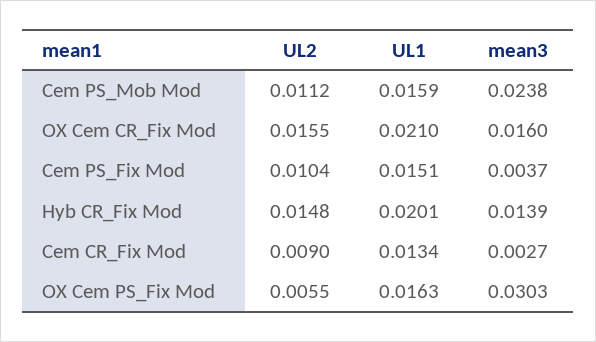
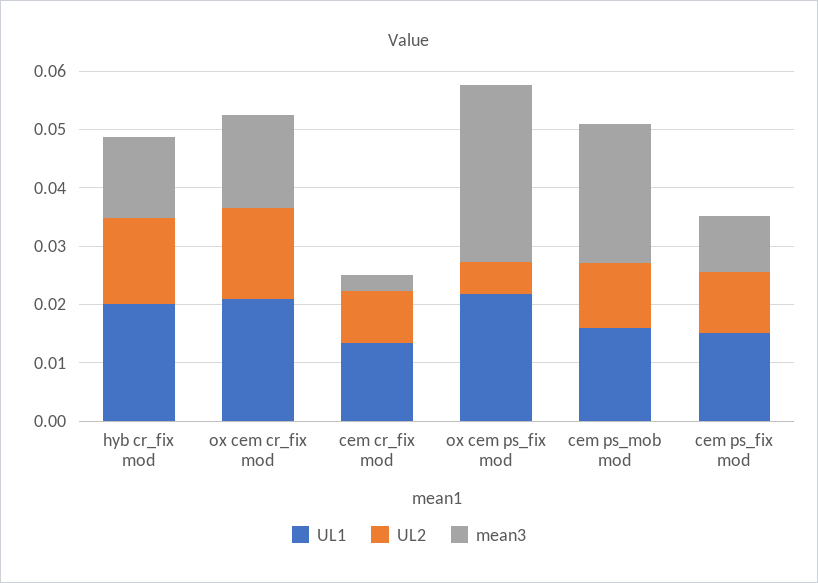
mean3, Cem PS_Fix Mod: 0.0037 -> 0.01
UL1, OX Cem PS_Fix Mod: 0.0163 -> 0.022

